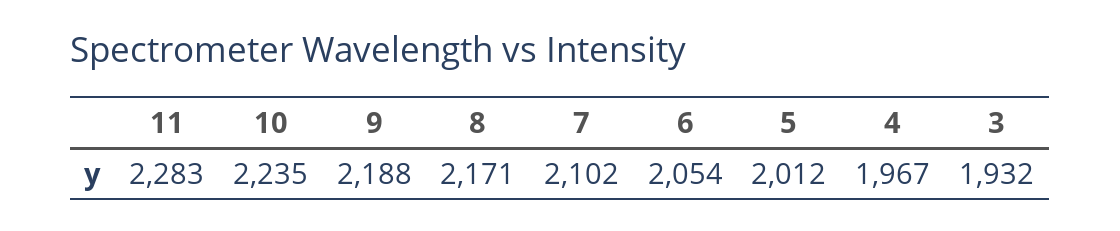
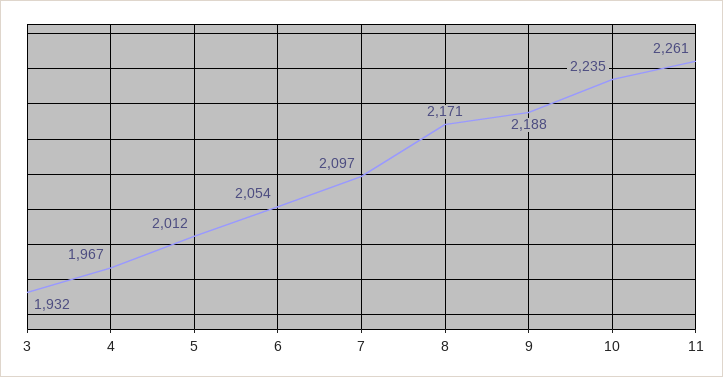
11: 2283 -> 2261
7: 2102 -> 2097

